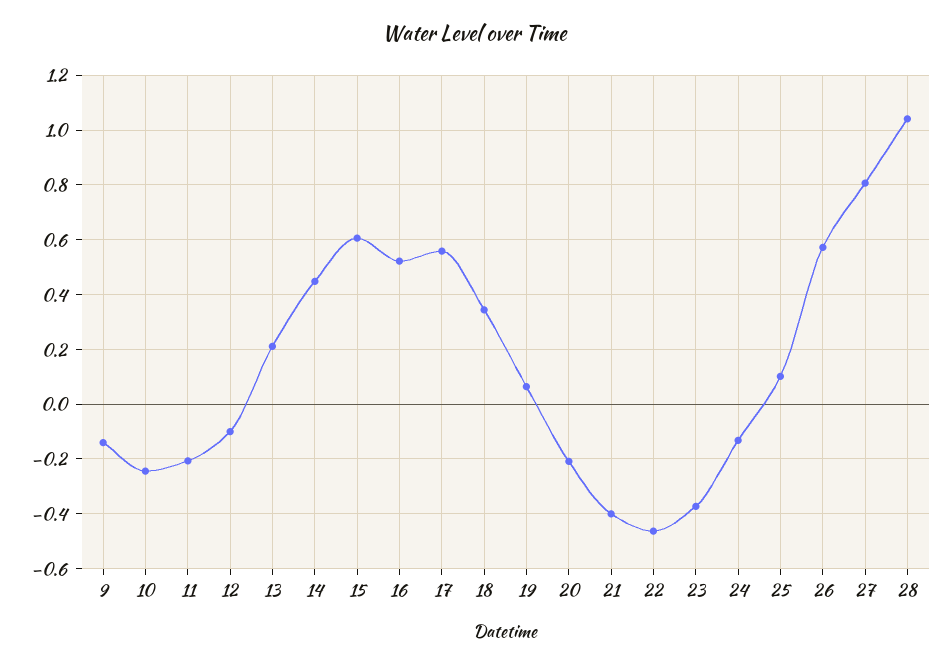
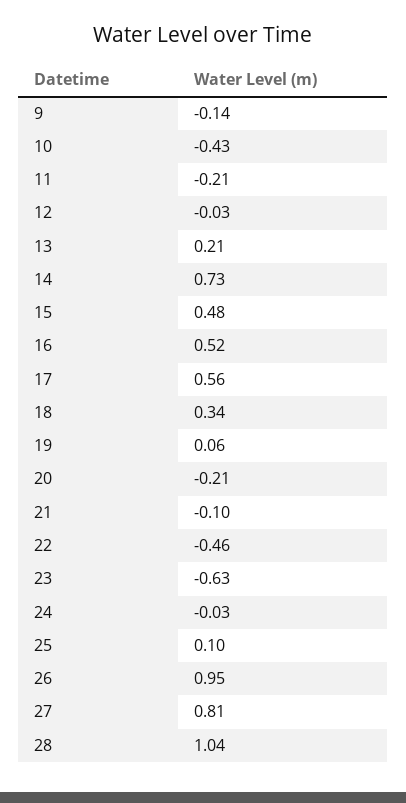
10: -0.25 -> -0.43
12: -0.1 -> -0.03
14: 0.45 -> 0.73
15: 0.6 -> 0.48
21: -0.4 -> -0.1
23: -0.375 -> -0.63
24: -0.125 -> -0.03
26: 0.575 -> 0.95

